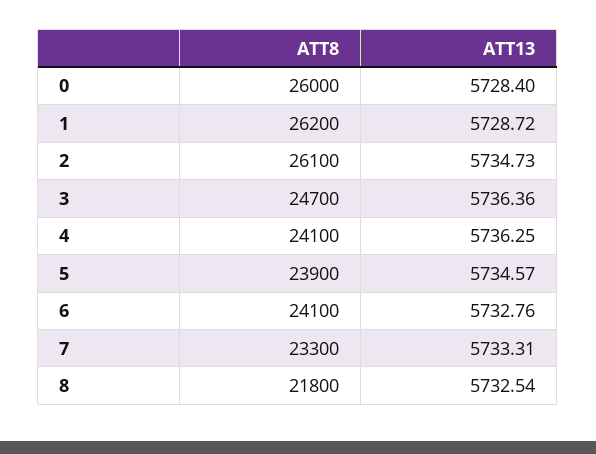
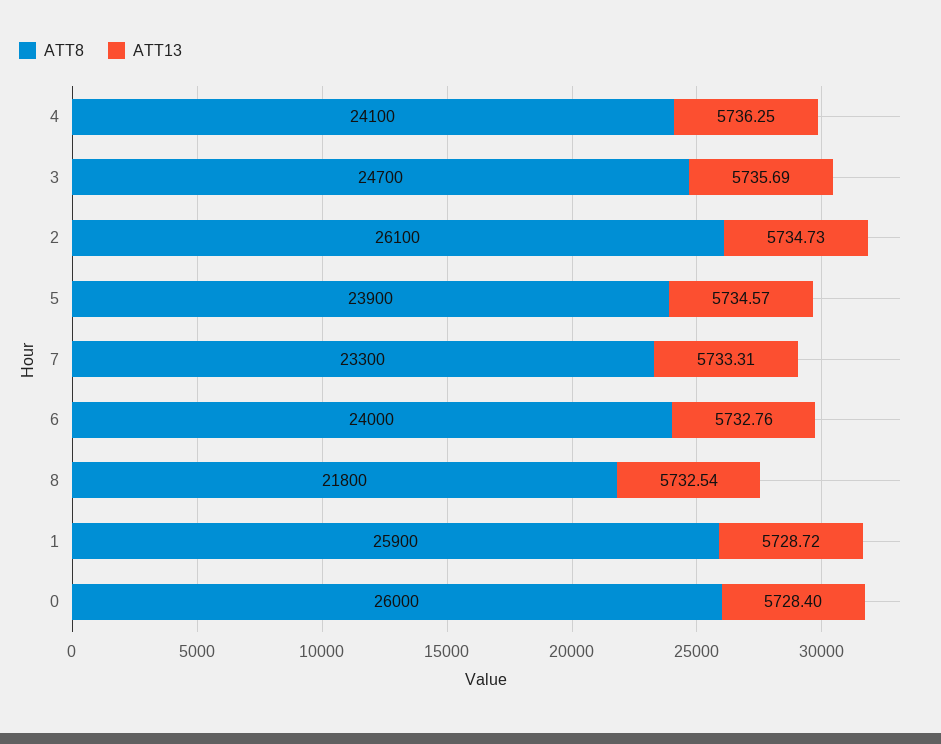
ATT8, 1: 26200 -> 25900
ATT13, 3: 5736.36 -> 5735.69
ATT8, 6: 24100 -> 24000

